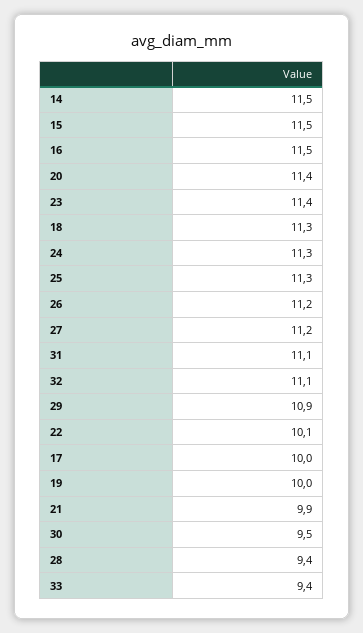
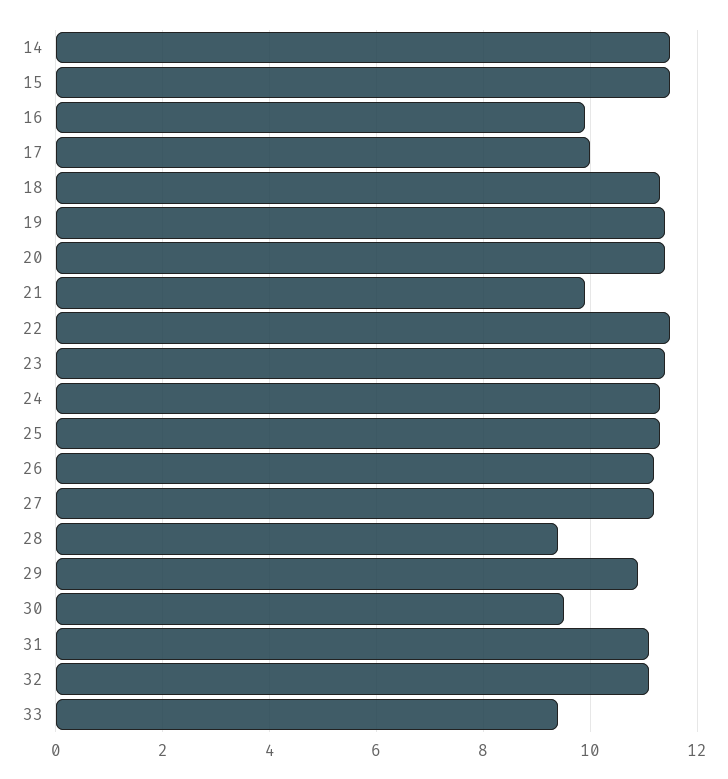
16: 11.5 -> 10
22: 10.1 -> 11.5
19: 10 -> 11.5

